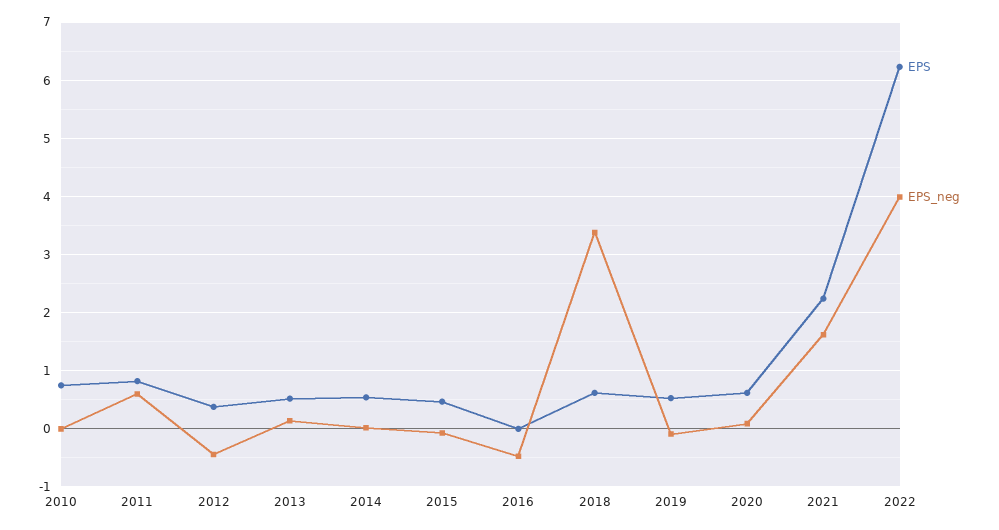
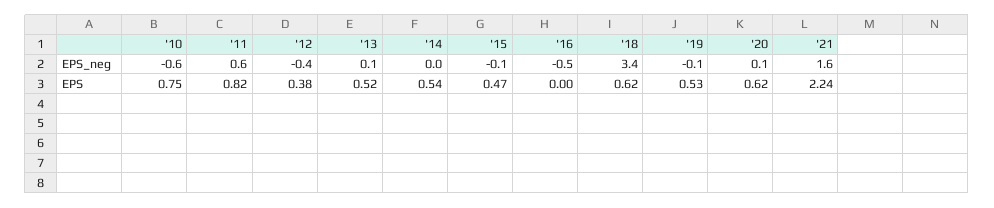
EPS_neg, 2010: 0 -> -0.6
EPS, 2022: 6.2 -> none
EPS_neg, 2022: 4 -> none

